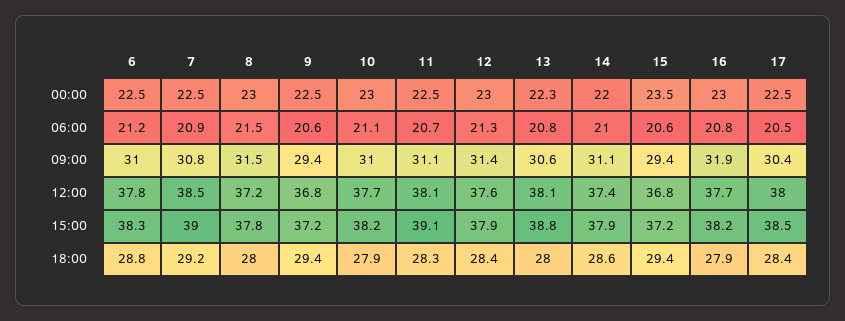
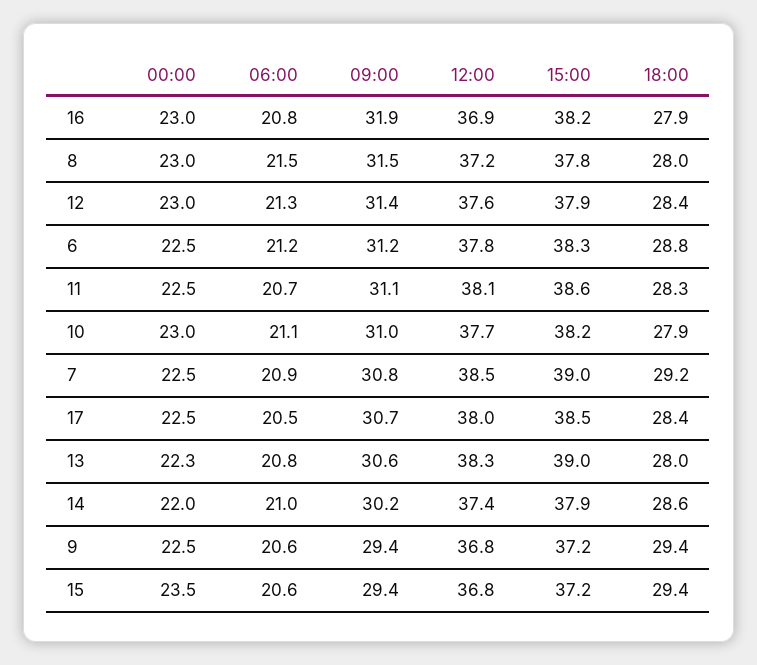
6, 09:00: 31 -> 31.2
14, 09:00: 31.1 -> 30.2
17, 09:00: 30.4 -> 30.7
13, 12:00: 38.1 -> 38.3
16, 12:00: 37.7 -> 36.9
11, 15:00: 39.1 -> 38.6
13, 15:00: 38.8 -> 39

